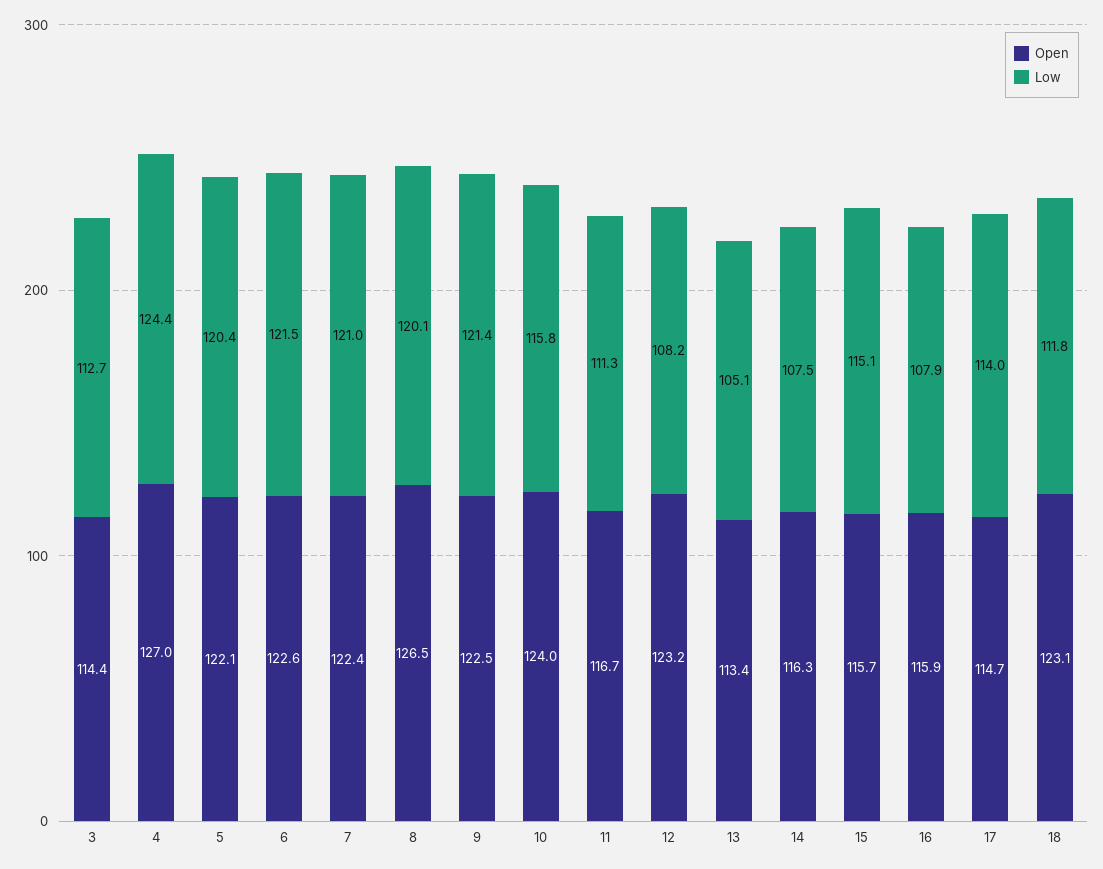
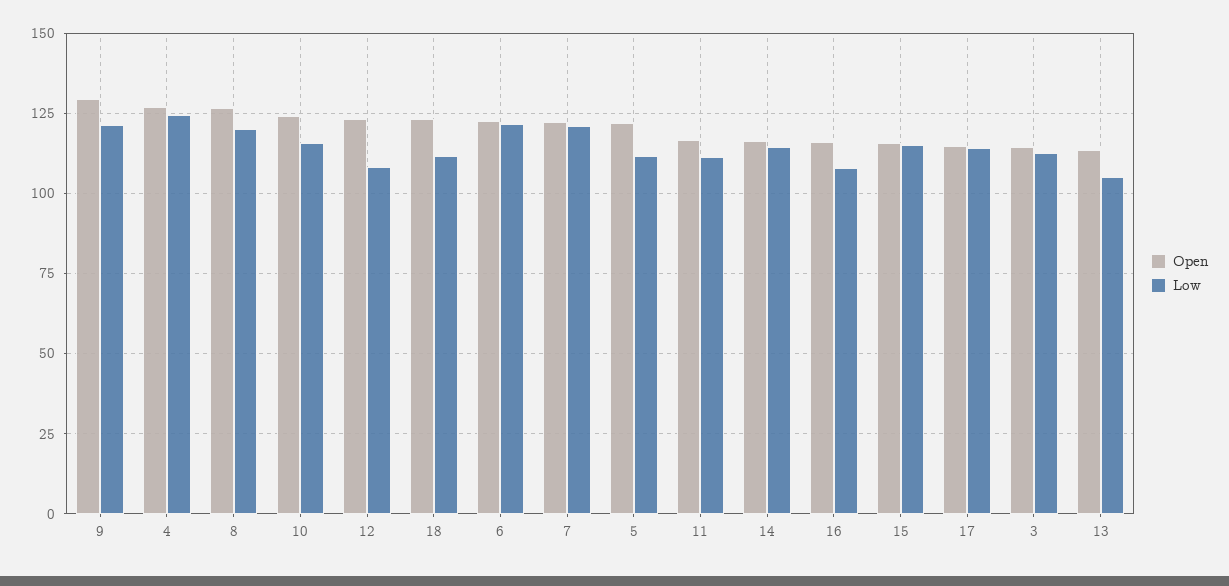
Low, 5: 120.4 -> 112.5
Open, 9: 122.5 -> 130
Low, 14: 107.5 -> 115

